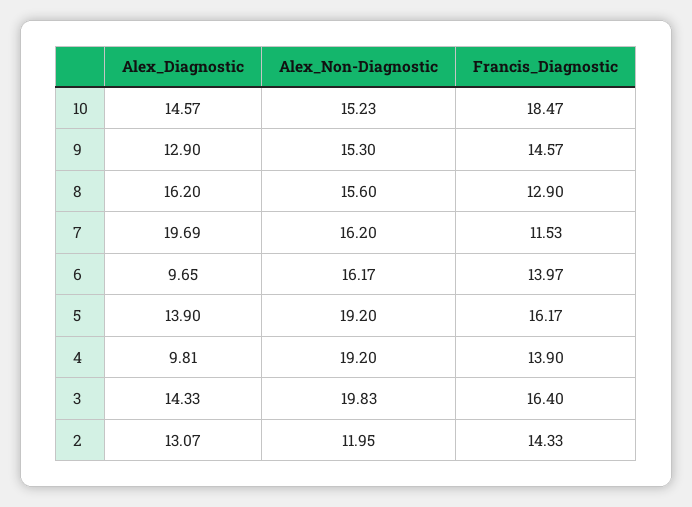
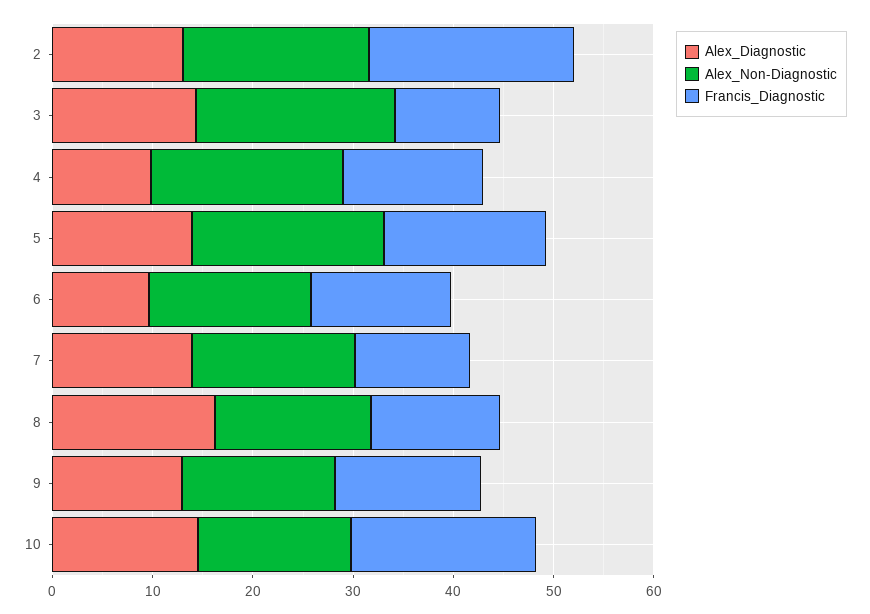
Alex_Diagnostic, 7: 19.69 -> 14
Francis_Diagnostic, 3: 16.4 -> 10
Alex_Non-Diagnostic, 2: 11.95 -> 18
Francis_Diagnostic, 2: 14.33 -> 20

